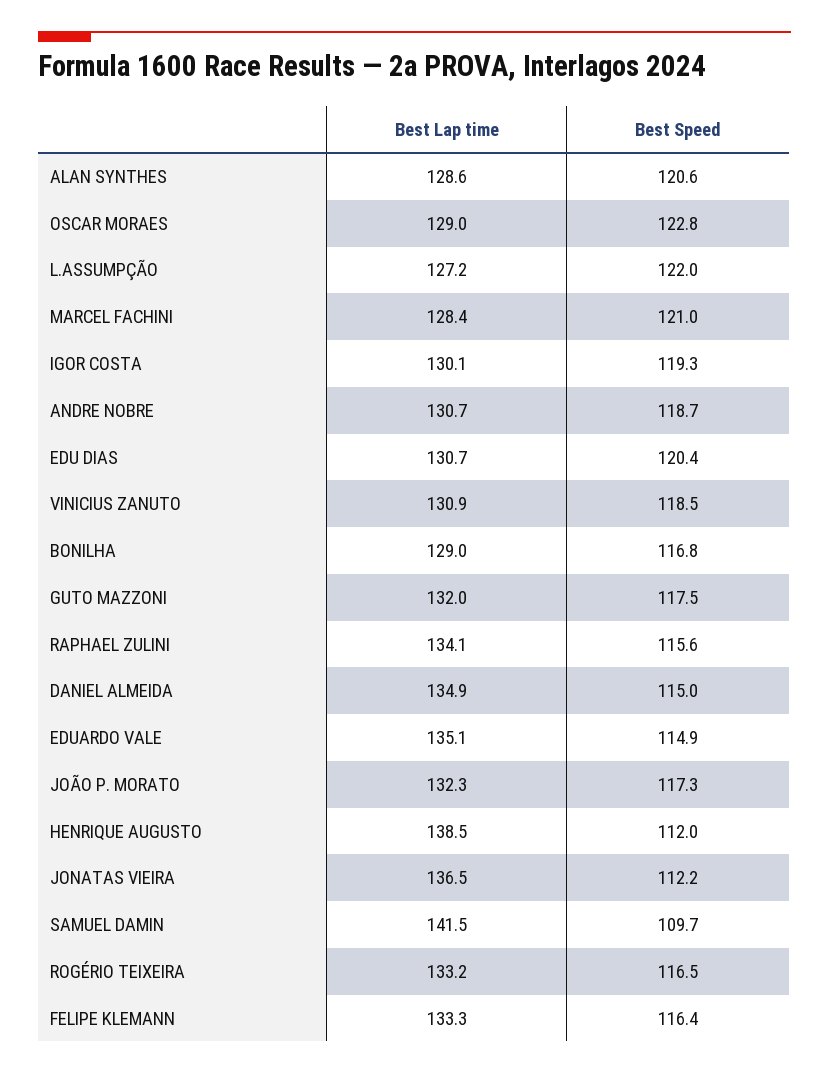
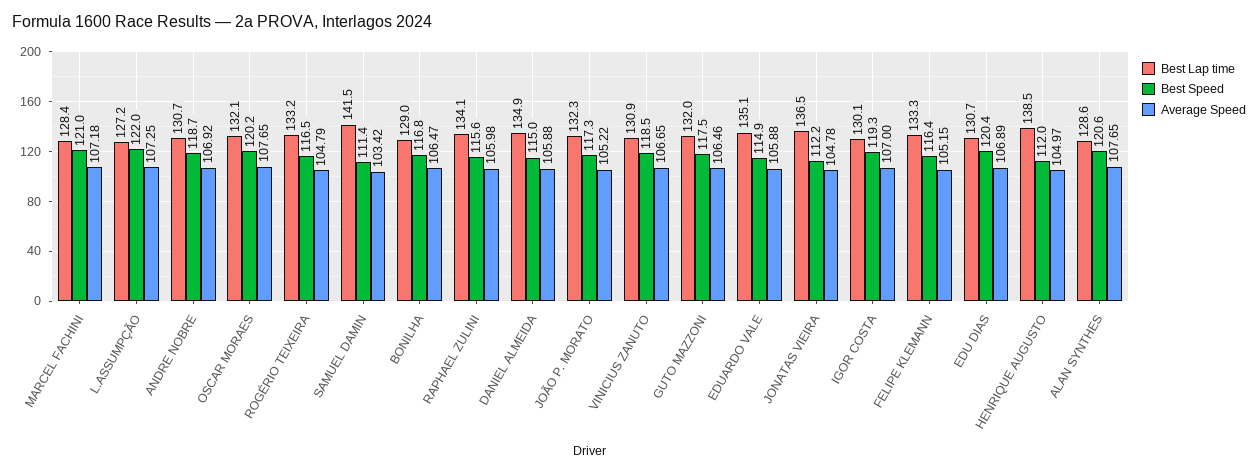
Best Lap time, OSCAR MORAES: 129 -> 132.1
Best Speed, OSCAR MORAES: 122.8 -> 120.2
Best Speed, SAMUEL DAMIN: 109.7 -> 111.4
Average Speed, MARCEL FACHINI: none -> 107.18
Average Speed, L.ASSUMPÇÃO: none -> 107.25
Average Speed, ANDRE NOBRE: none -> 106.92
Average Speed, OSCAR MORAES: none -> 107.65
Average Speed, ROGÉRIO TEIXEIRA: none -> 104.79
Average Speed, SAMUEL DAMIN: none -> 103.42
Average Speed, BONILHA: none -> 106.47
Average Speed, RAPHAEL ZULINI: none -> 105.98
Average Speed, DANIEL ALMEIDA: none -> 105.88
Average Speed, JOÃO P. MORATO: none -> 105.22
Average Speed, VINICIUS ZANUTO: none -> 106.65
Average Speed, GUTO MAZZONI: none -> 106.46
Average Speed, EDUARDO VALE: none -> 105.88
Average Speed, JONATAS VIEIRA: none -> 104.78
Average Speed, IGOR COSTA: none -> 107
Average Speed, FELIPE KLEMANN: none -> 105.15
Average Speed, EDU DIAS: none -> 106.89
Average Speed, HENRIQUE AUGUSTO: none -> 104.97
Average Speed, ALAN SYNTHES: none -> 107.65

